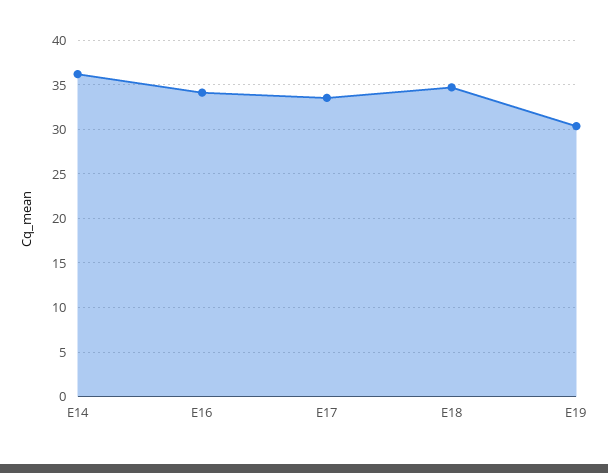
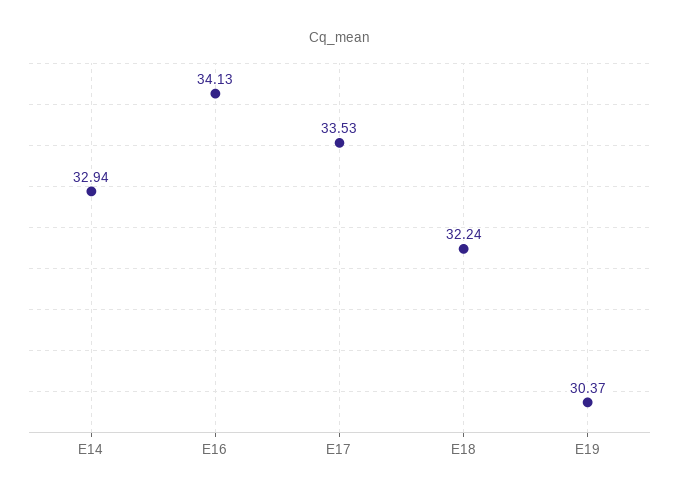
E14: 36 -> 32.94
E18: 35 -> 32.24

